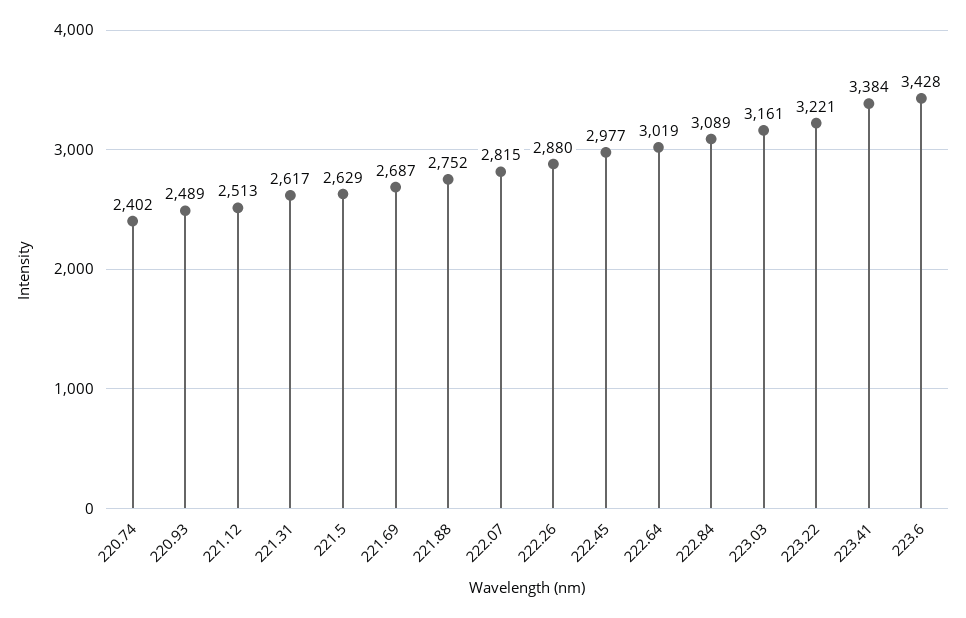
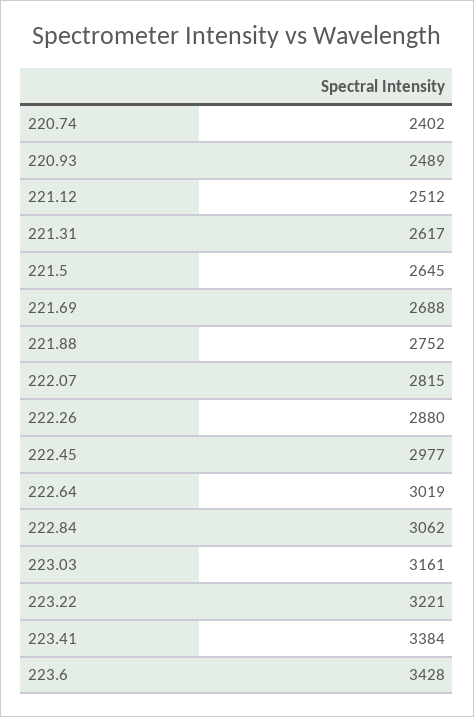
221.12: 2513 -> 2512
221.5: 2629 -> 2645
221.69: 2687 -> 2688
222.84: 3089 -> 3062

